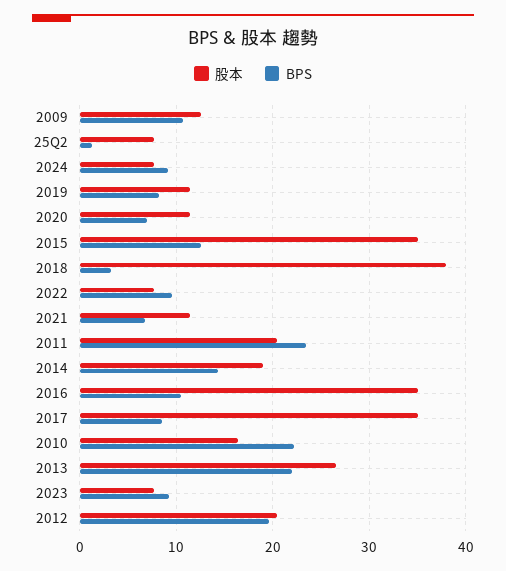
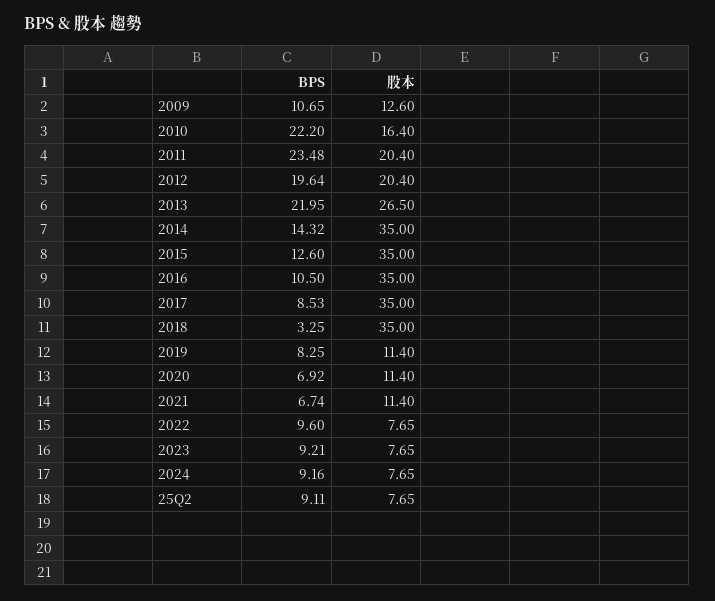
BPS, 25Q2: 1 -> 9.11
股本, 2018: 38 -> 35
股本, 2014: 19 -> 35

